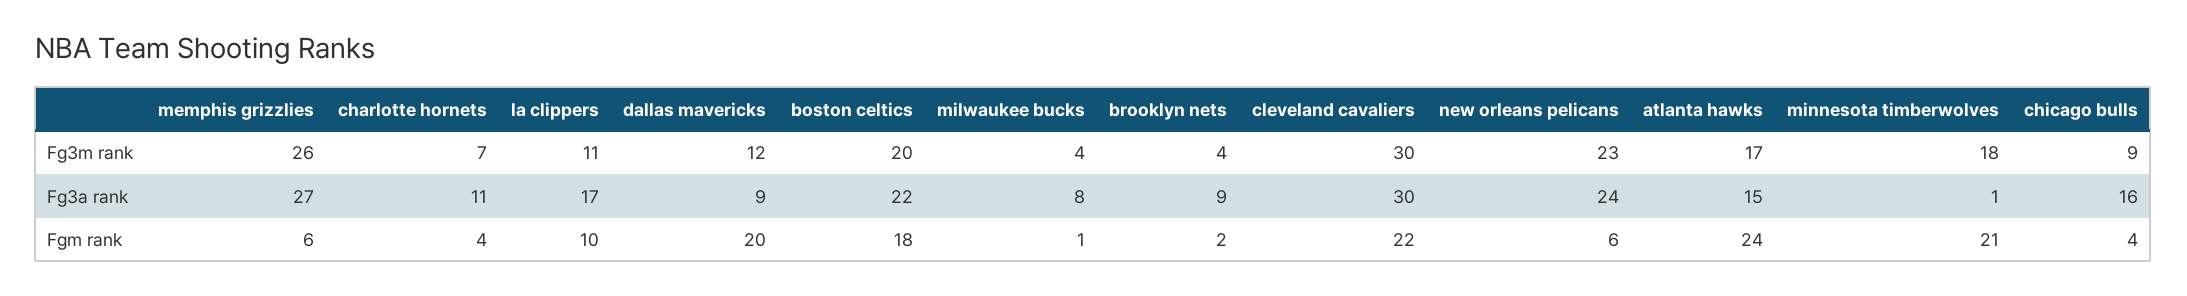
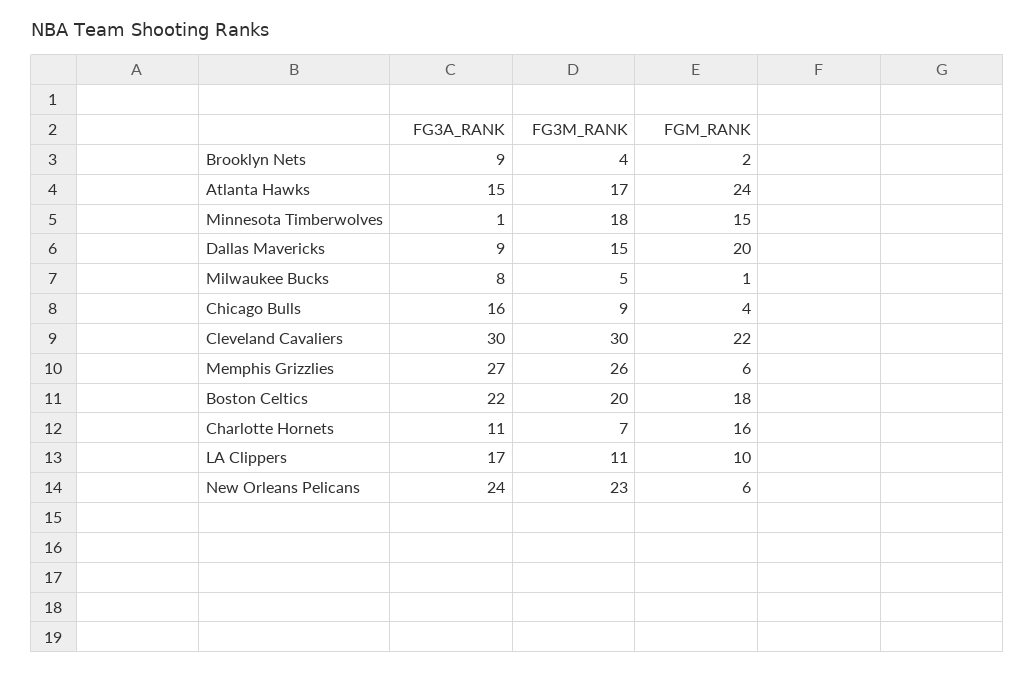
dallas mavericks, Fg3m rank: 12 -> 15
milwaukee bucks, Fg3m rank: 4 -> 5
charlotte hornets, Fgm rank: 4 -> 16
minnesota timberwolves, Fgm rank: 21 -> 15

